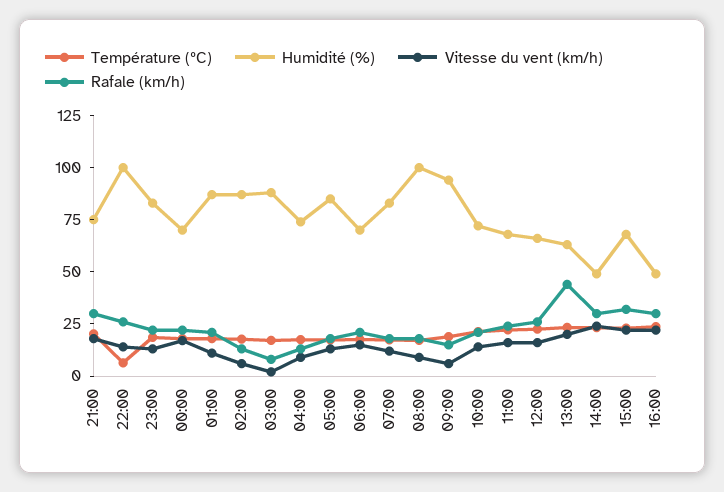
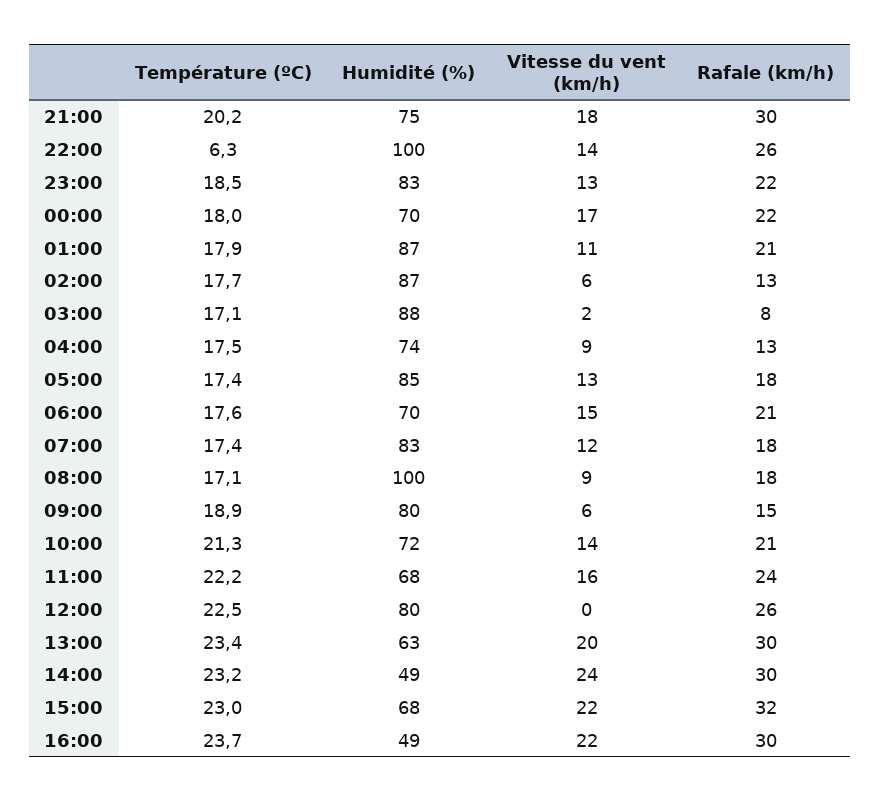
Humidité (%), 09:00: 95 -> 80
Humidité (%), 12:00: 65 -> 80
Vitesse du vent (km/h), 12:00: 15 -> 0
Rafale (km/h), 13:00: 45 -> 30

